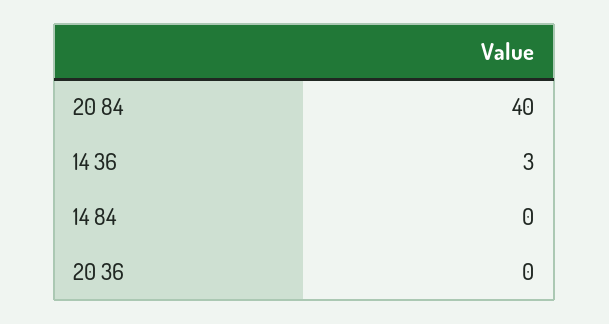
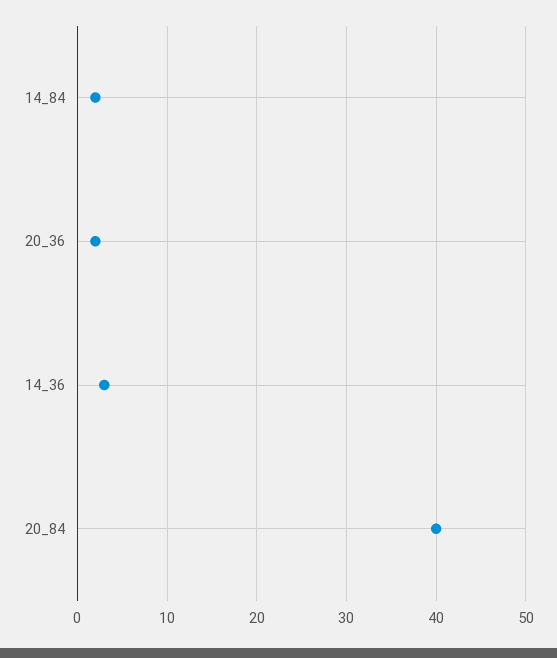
14 84: 0 -> 2
20 36: 0 -> 2

